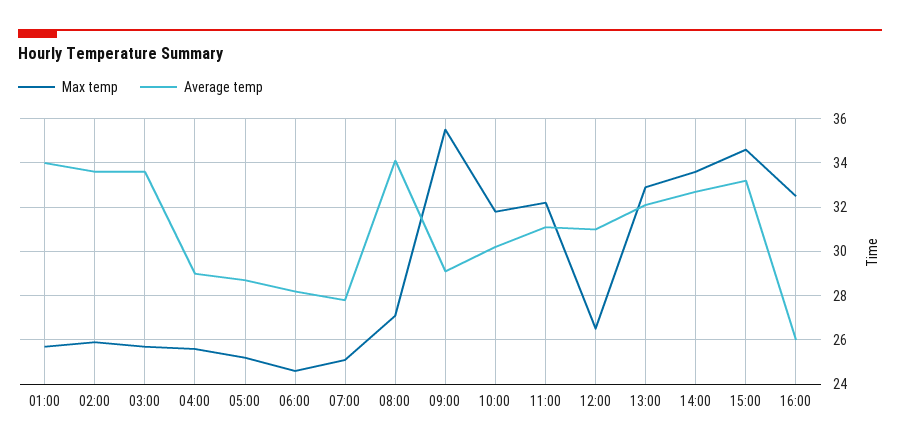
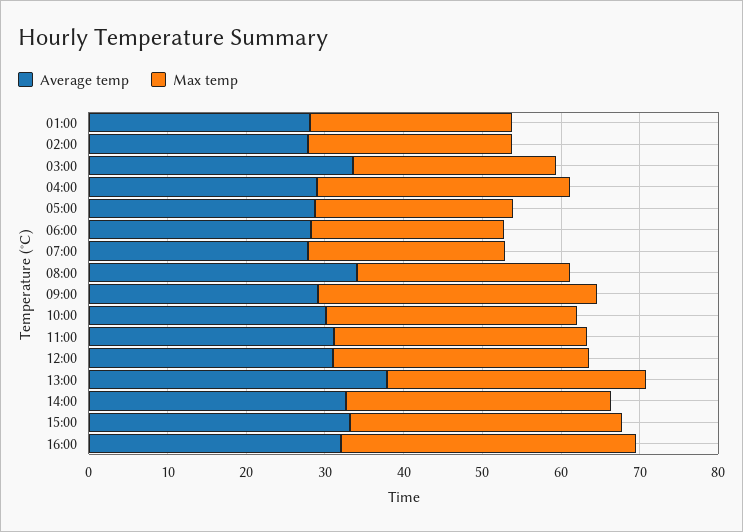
Average temp, 01:00: 34 -> 28
Average temp, 02:00: 33.5 -> 28
Max temp, 04:00: 25.5 -> 32
Max temp, 12:00: 26.5 -> 32
Average temp, 13:00: 32 -> 38
Max temp, 16:00: 32.5 -> 38
Average temp, 16:00: 26 -> 32

